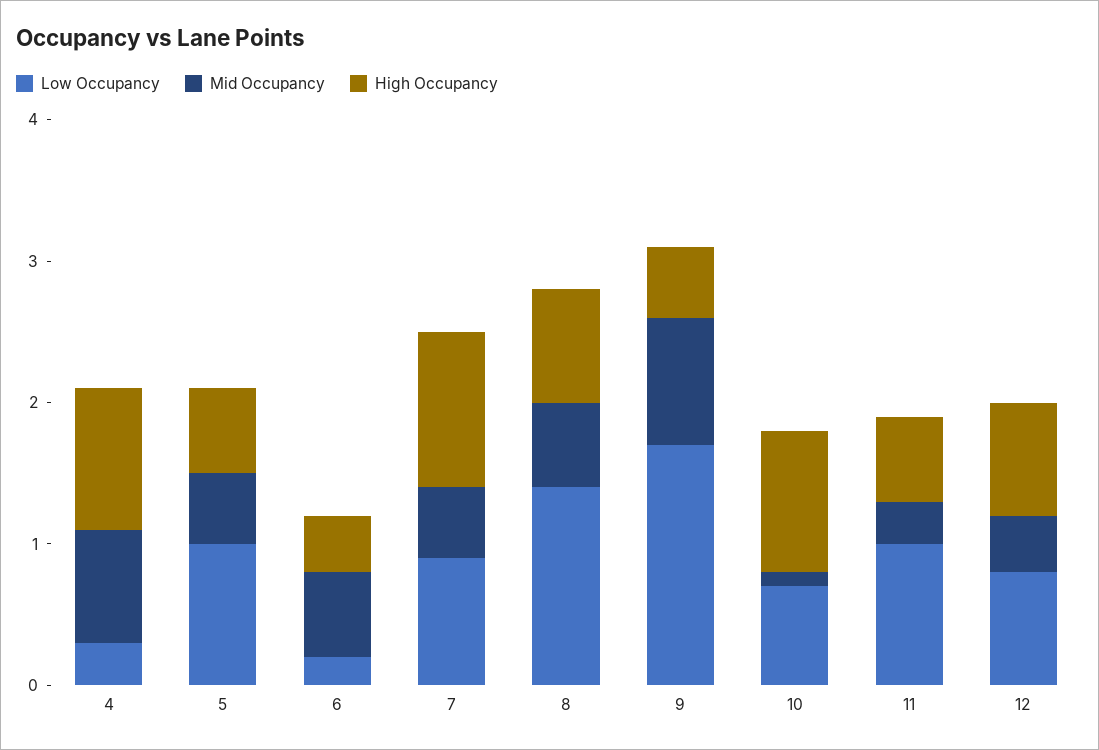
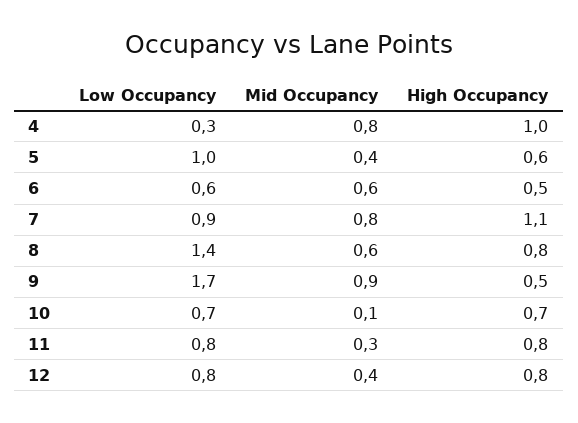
Mid Occupancy, 5: 0.5 -> 0.4
Low Occupancy, 6: 0.2 -> 0.6
High Occupancy, 6: 0.4 -> 0.5
Mid Occupancy, 7: 0.5 -> 0.8
High Occupancy, 10: 1 -> 0.7
Low Occupancy, 11: 1 -> 0.8
High Occupancy, 11: 0.6 -> 0.8

